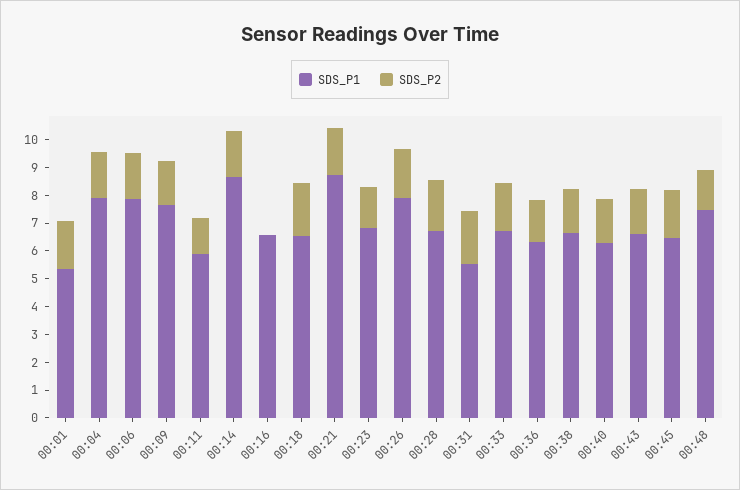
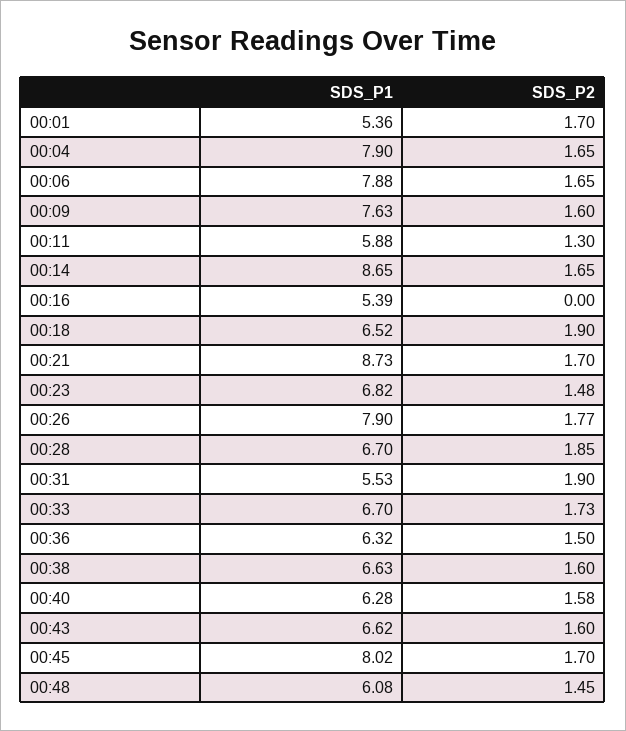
SDS_P1, 00:16: 6.5 -> 5.39
SDS_P1, 00:45: 6.5 -> 8.02
SDS_P1, 00:48: 7.5 -> 6.08

